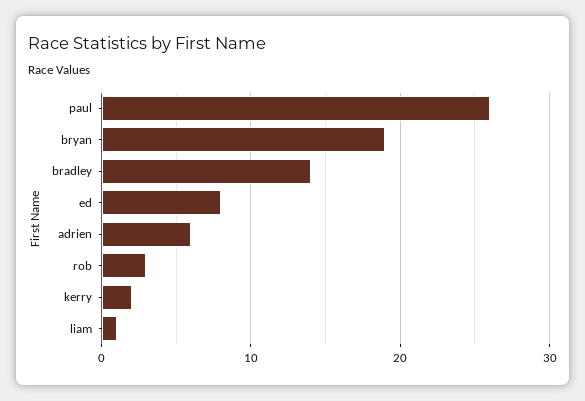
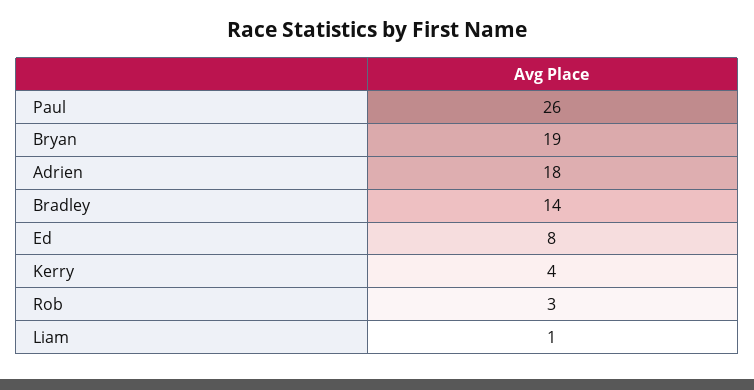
adrien: 6 -> 18
kerry: 2 -> 4

